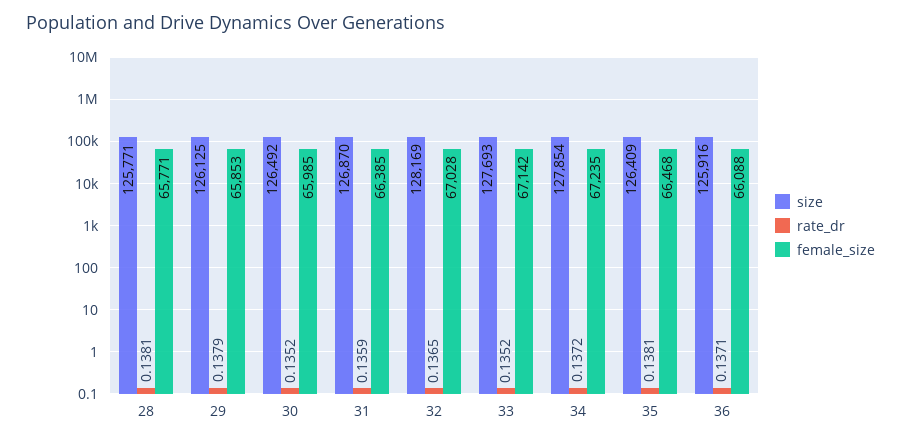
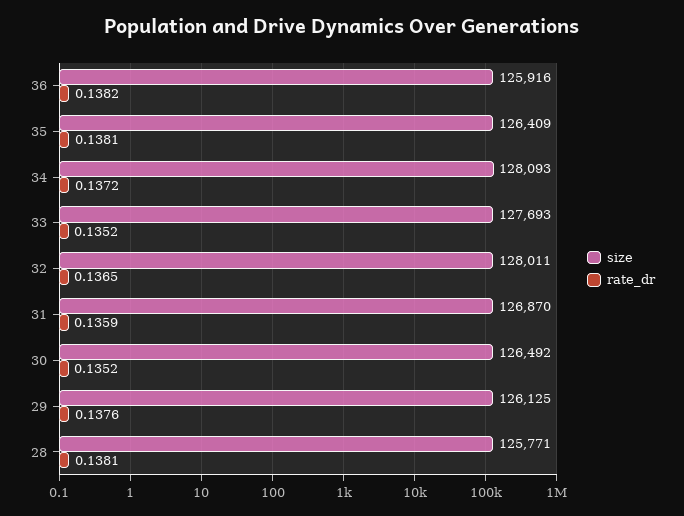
female_size, 28: 65771 -> none
rate_dr, 29: 0.1379 -> 0.1376
female_size, 29: 65853 -> none
female_size, 30: 65985 -> none
female_size, 31: 66385 -> none
size, 32: 128169 -> 128011
female_size, 32: 67028 -> none
female_size, 33: 67142 -> none
size, 34: 127854 -> 128093
female_size, 34: 67235 -> none
female_size, 35: 66468 -> none
rate_dr, 36: 0.1371 -> 0.1382
female_size, 36: 66088 -> none

